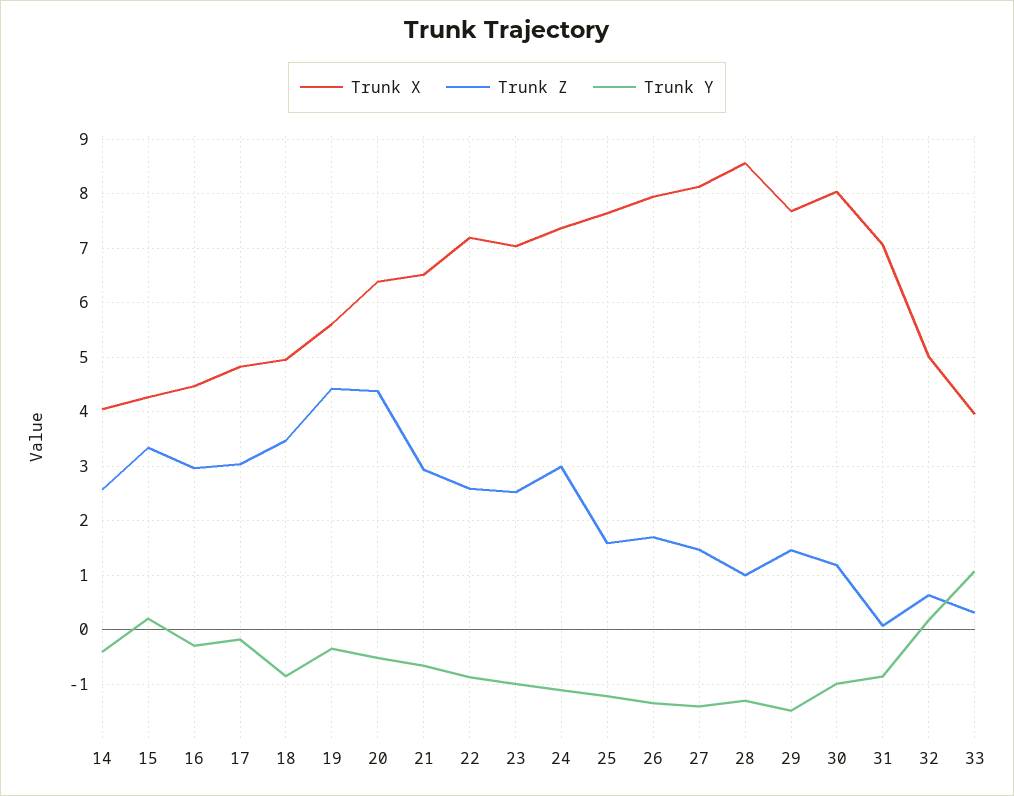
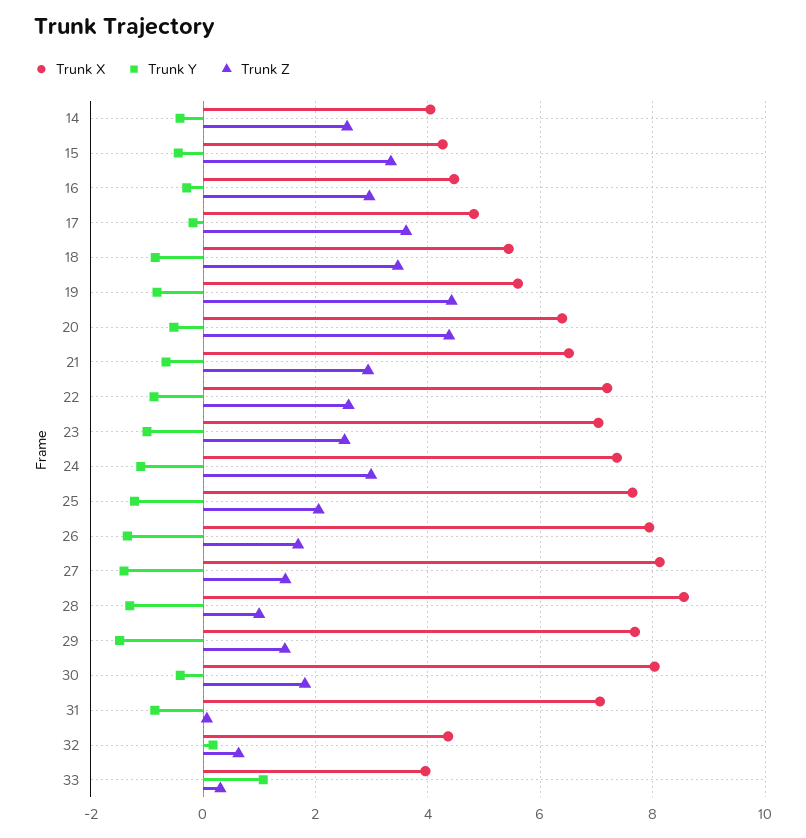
Trunk Y, 15: 0.2 -> -0.4
Trunk Z, 17: 3 -> 3.6
Trunk X, 18: 5 -> 5.4
Trunk Y, 19: -0.4 -> -0.8
Trunk Z, 25: 1.6 -> 2
Trunk Z, 30: 1.2 -> 1.8
Trunk Y, 30: -1 -> -0.4
Trunk X, 32: 5 -> 4.4

